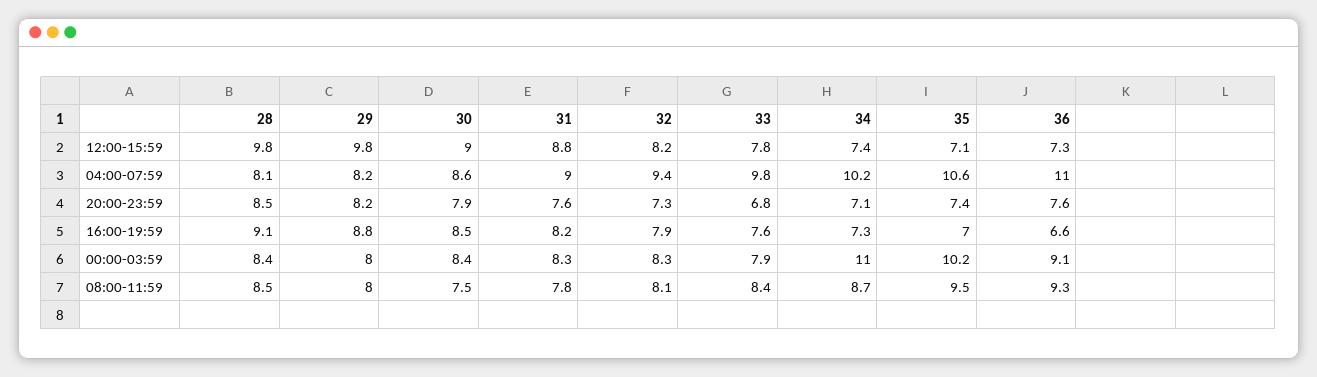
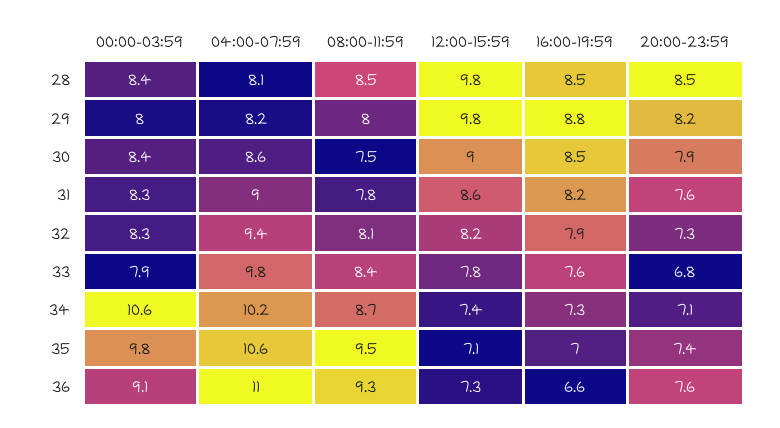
31, 12:00-15:59: 8.8 -> 8.6
28, 16:00-19:59: 9.1 -> 8.5
34, 00:00-03:59: 11 -> 10.6
35, 00:00-03:59: 10.2 -> 9.8

